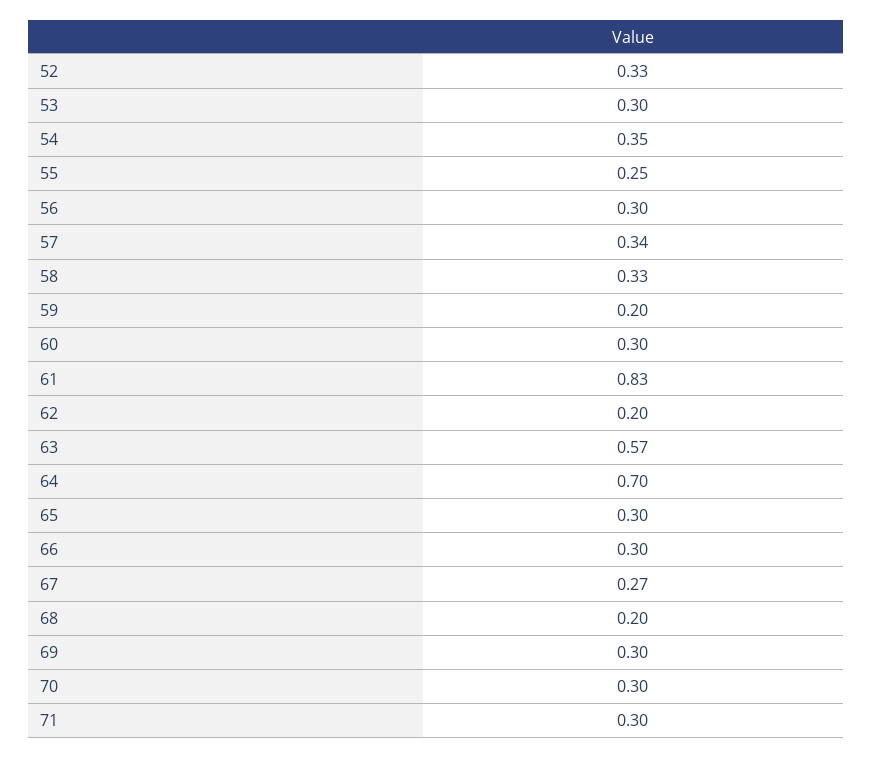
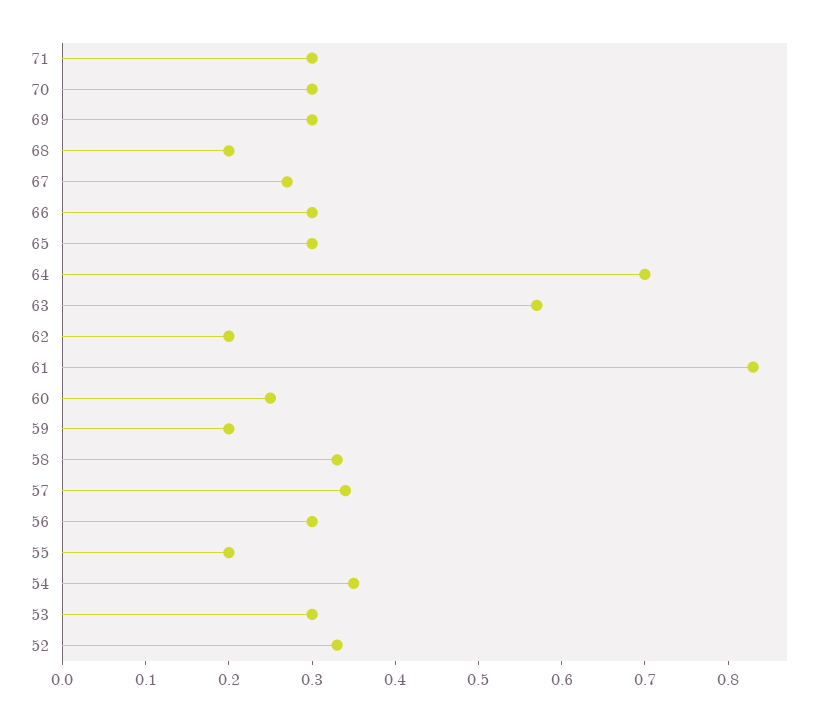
55: 0.25 -> 0.2
60: 0.3 -> 0.25

